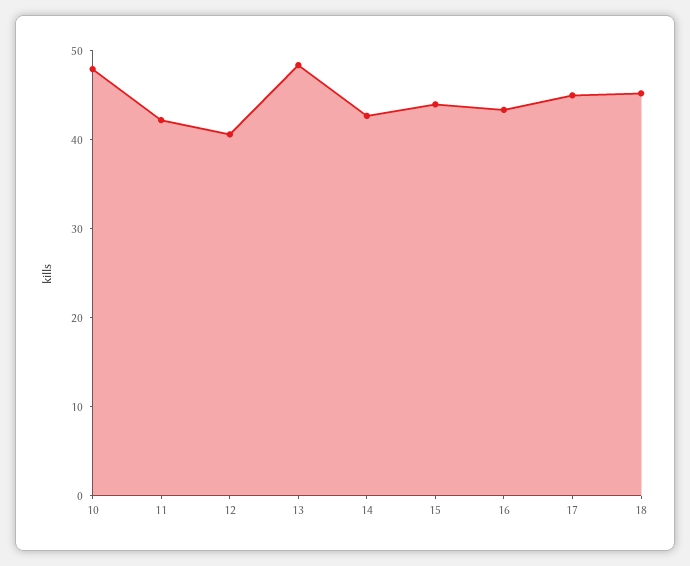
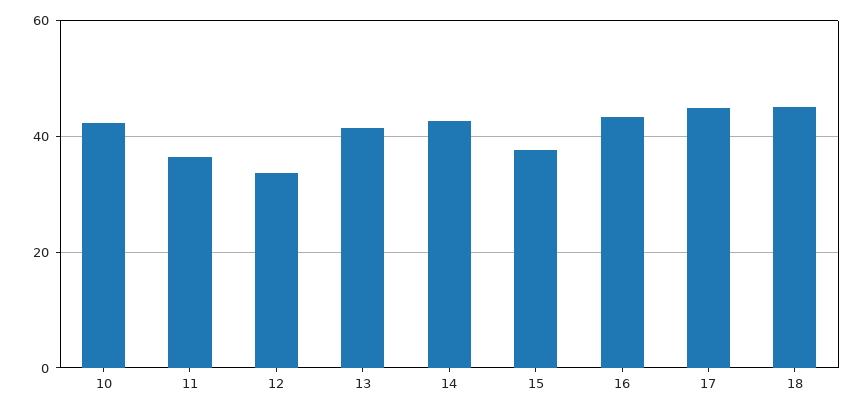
10: 48 -> 42
11: 42 -> 36
12: 40 -> 34
13: 48 -> 42
15: 44 -> 38

